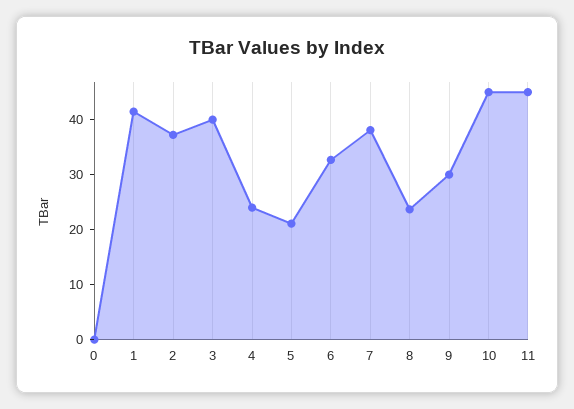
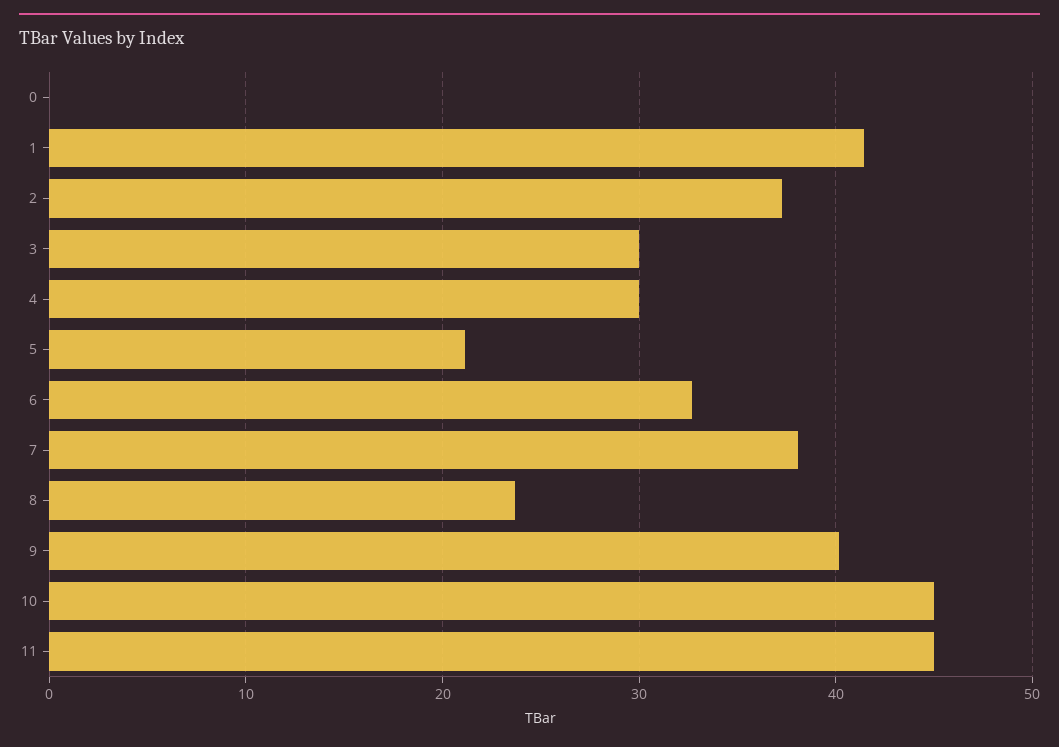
3: 40 -> 30
4: 24 -> 30
9: 30 -> 40

